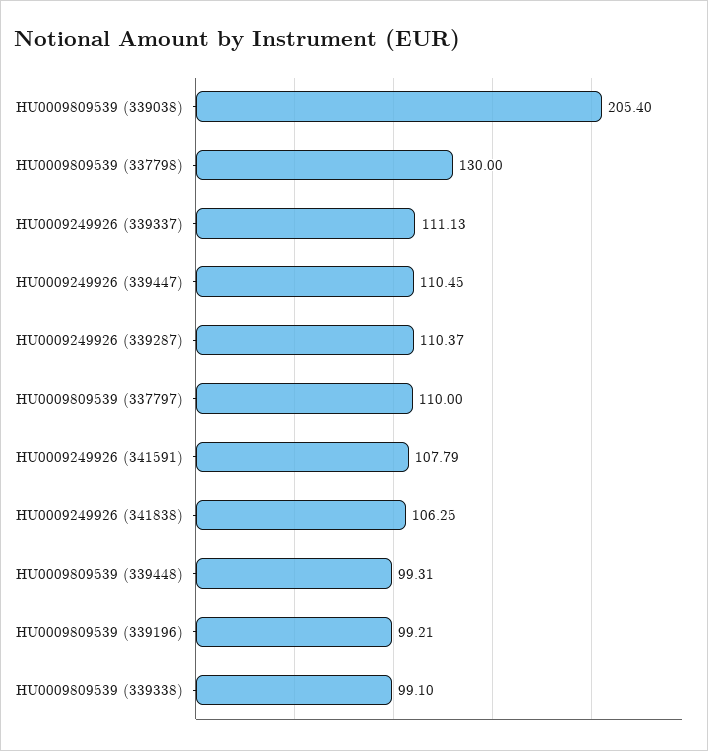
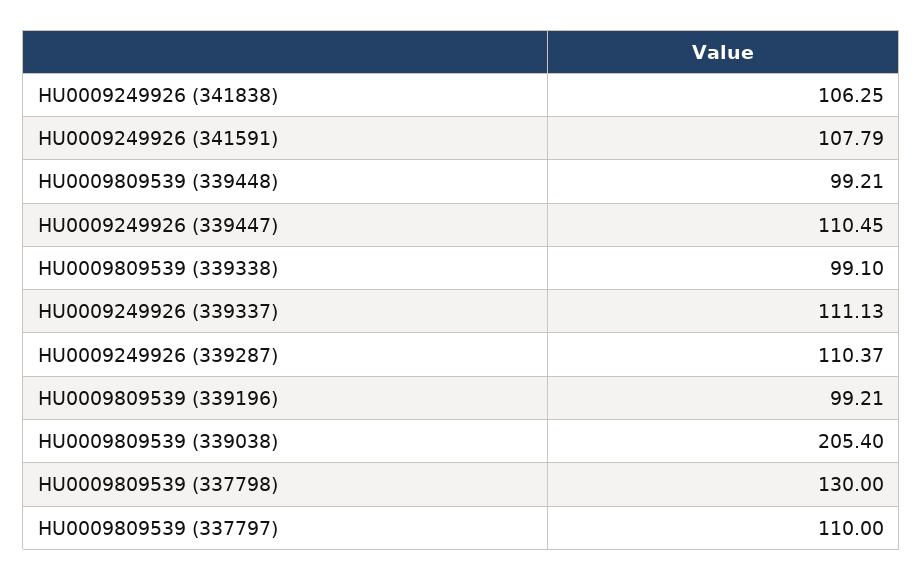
HU0009809539 (339448): 99.31 -> 99.21

